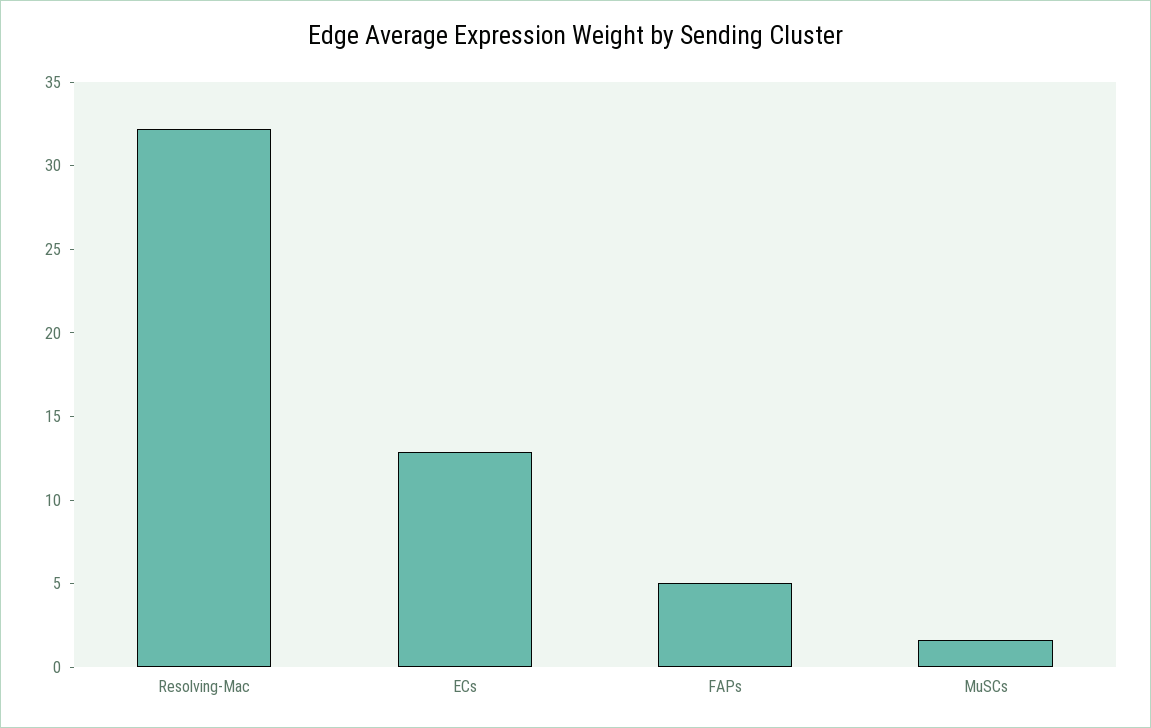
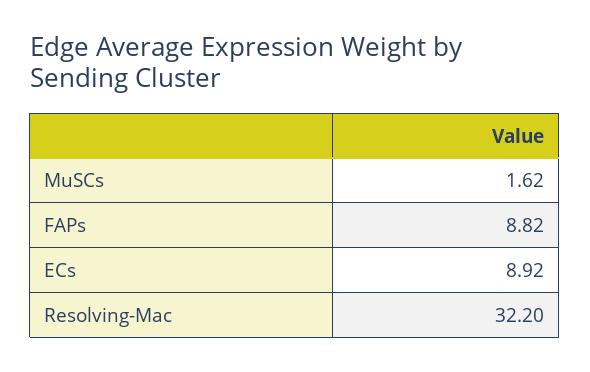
ECs: 13 -> 8.92
FAPs: 5 -> 8.82

